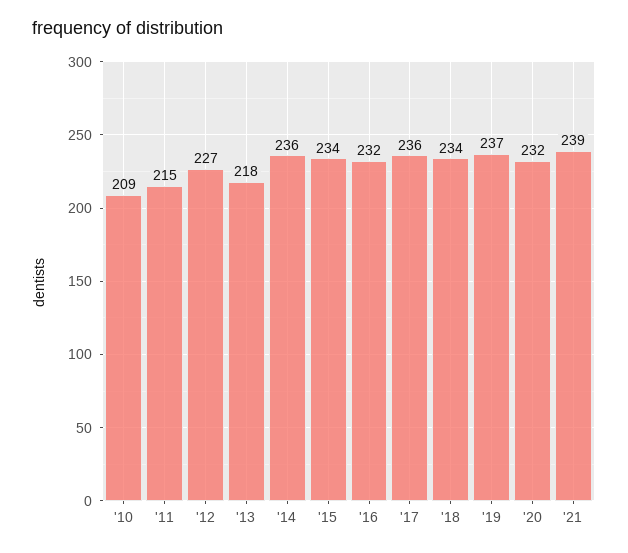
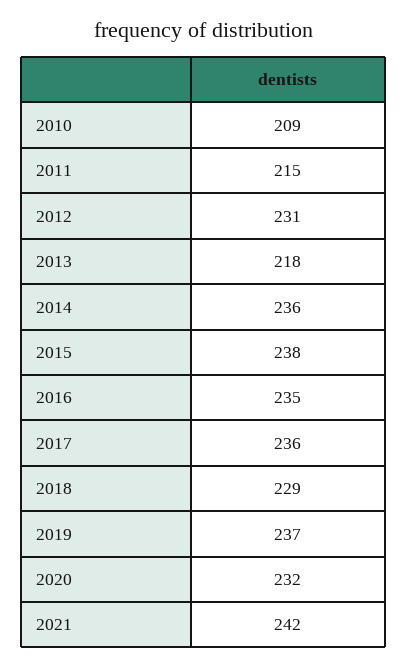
'12: 227 -> 231
'15: 234 -> 238
'16: 232 -> 235
'18: 234 -> 229
'21: 239 -> 242

